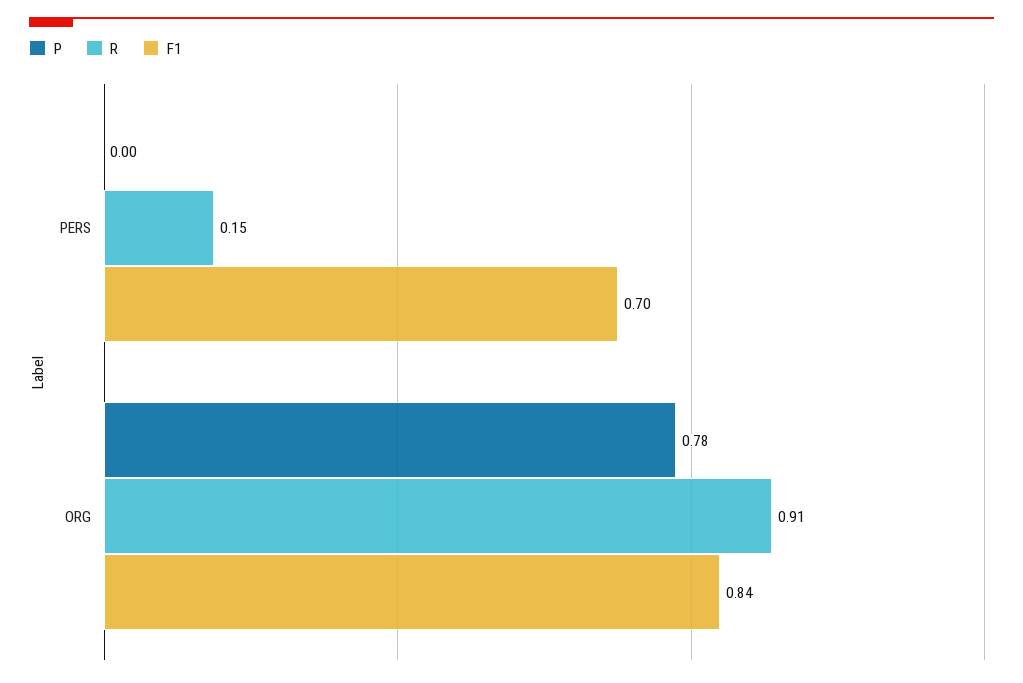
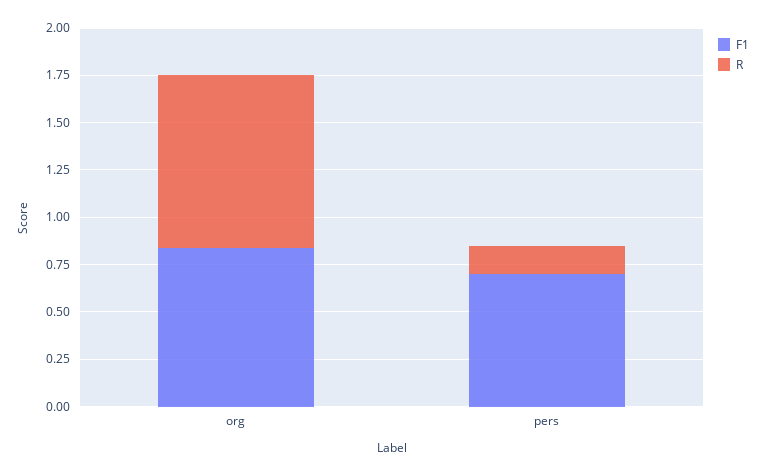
P, PERS: 0 -> none
P, ORG: 0.78 -> none

